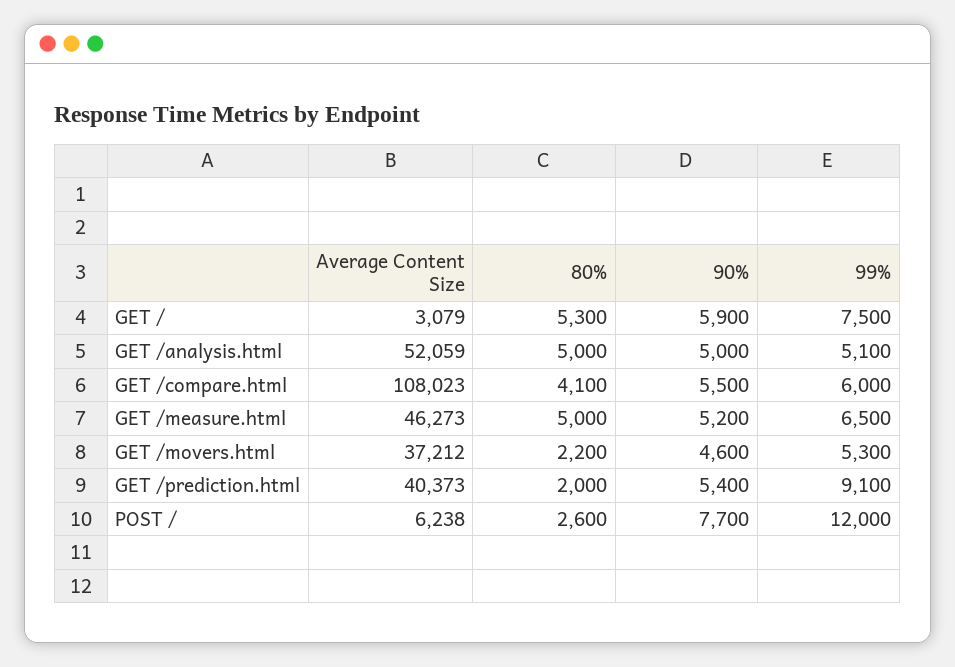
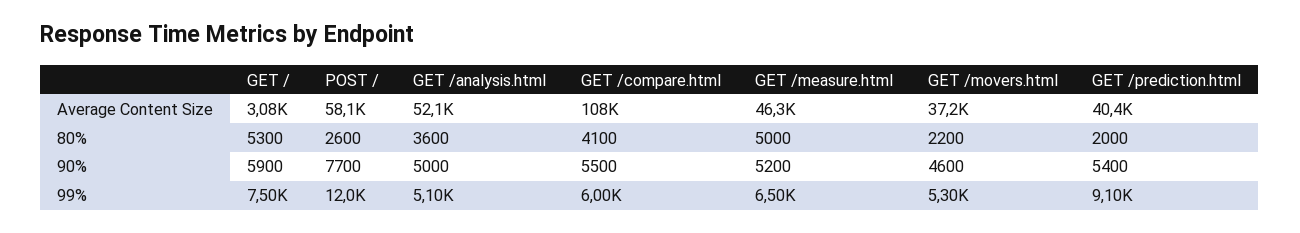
80%, GET /analysis.html: 5000 -> 3600
Average Content Size, POST /: 6238 -> 58100

